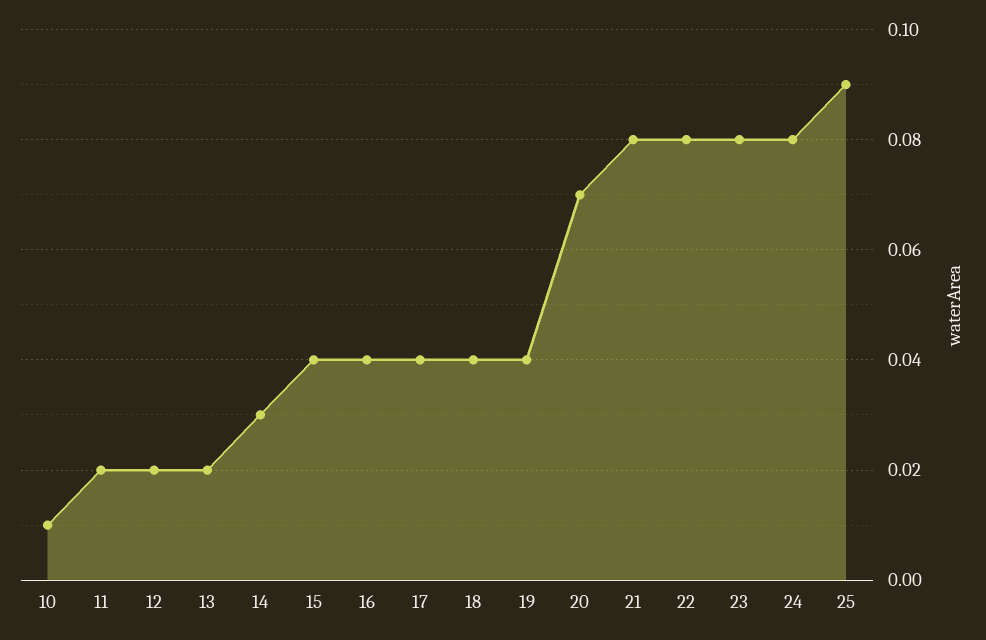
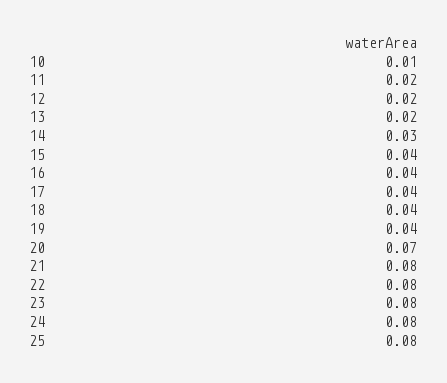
25: 0.09 -> 0.08

